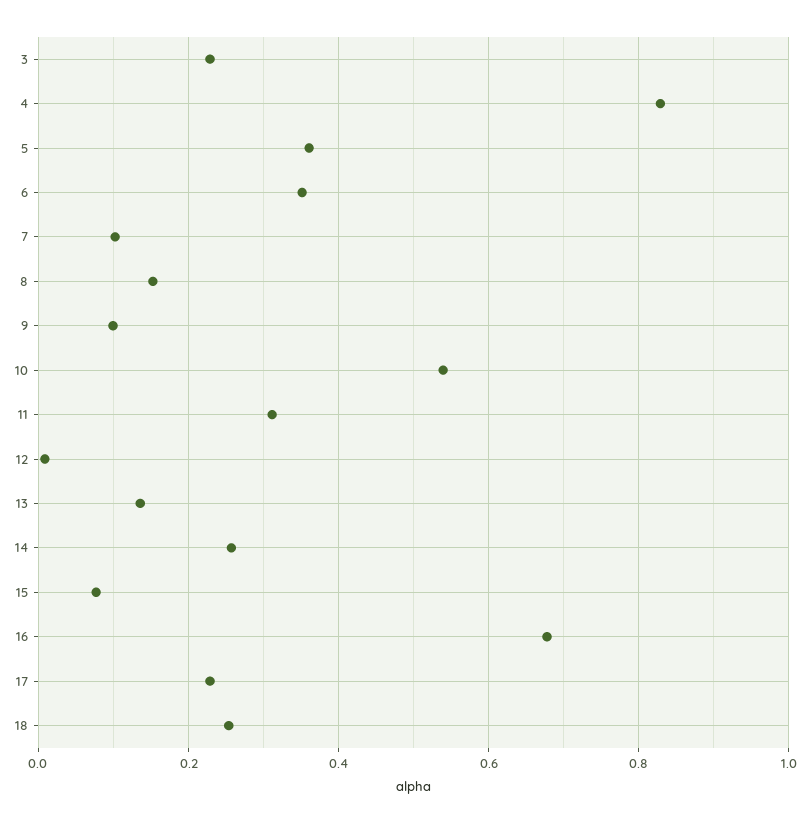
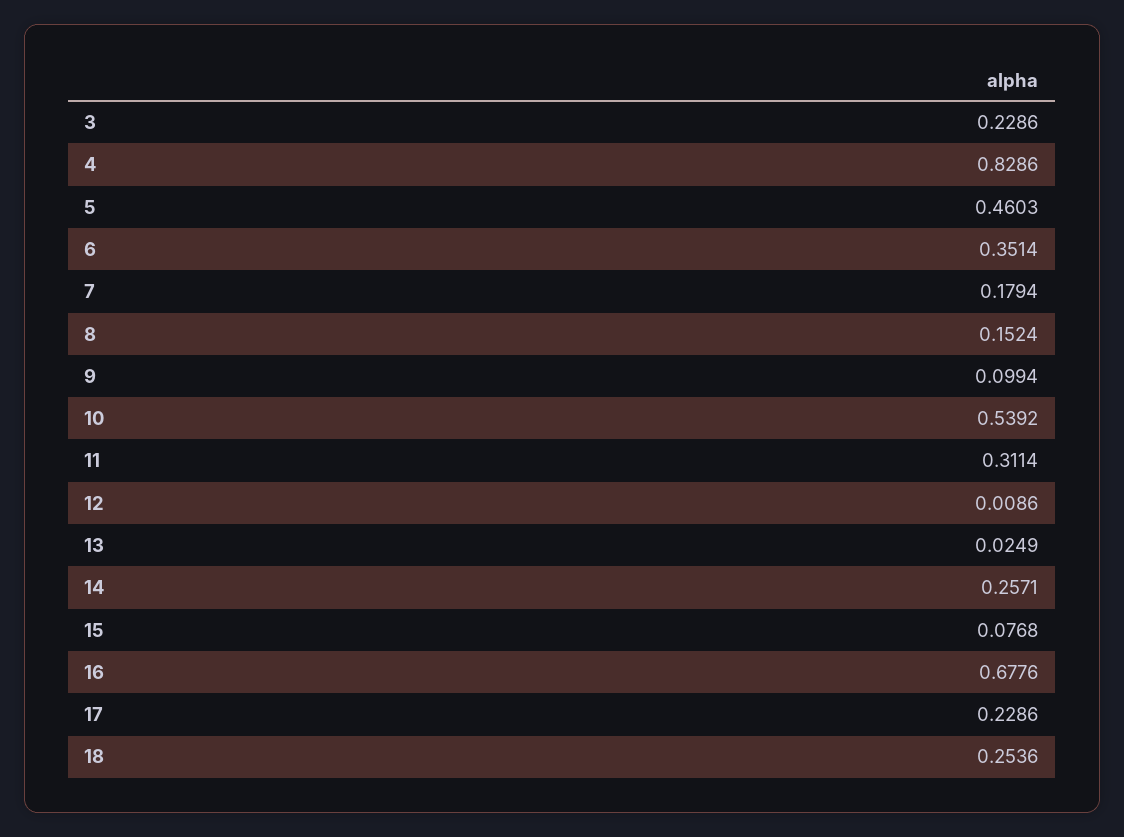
5: 0.36 -> 0.4603
7: 0.1 -> 0.1794
13: 0.14 -> 0.0249

